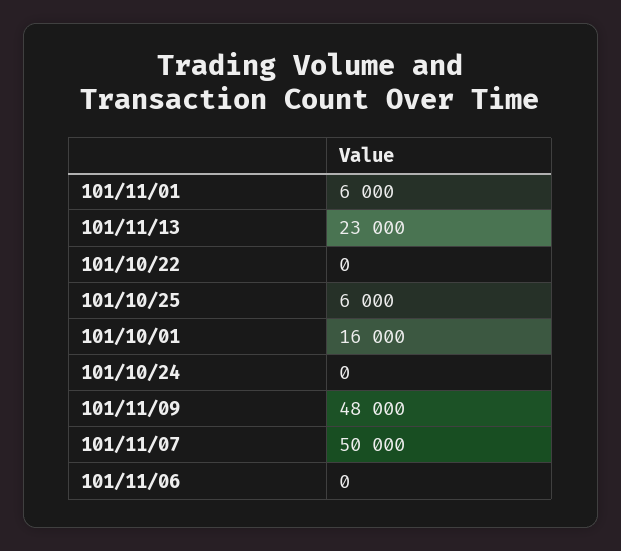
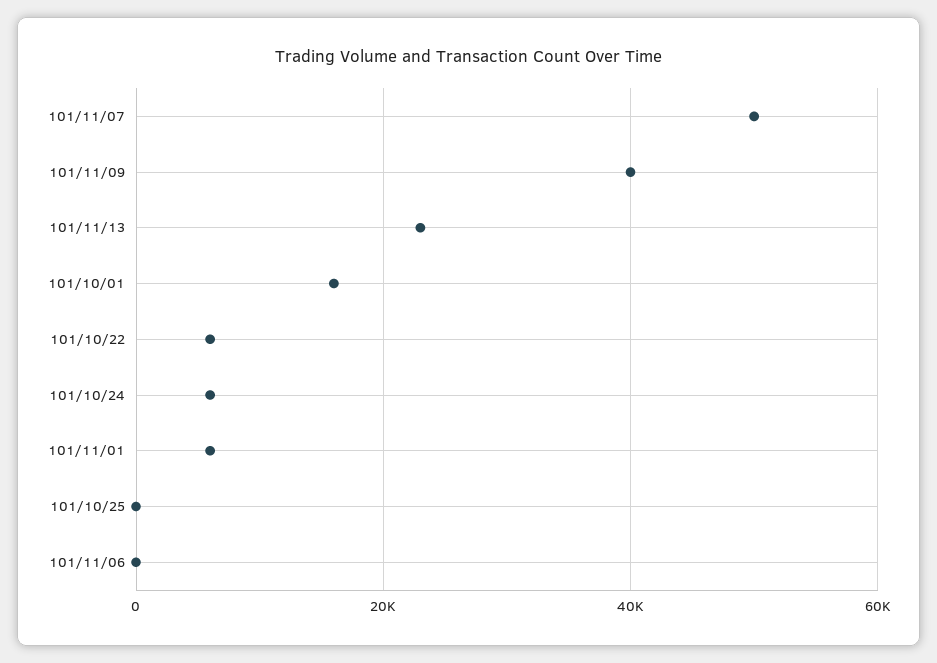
101/10/22: 0 -> 6000
101/10/25: 6000 -> 0
101/10/24: 0 -> 6000
101/11/09: 48000 -> 40000

